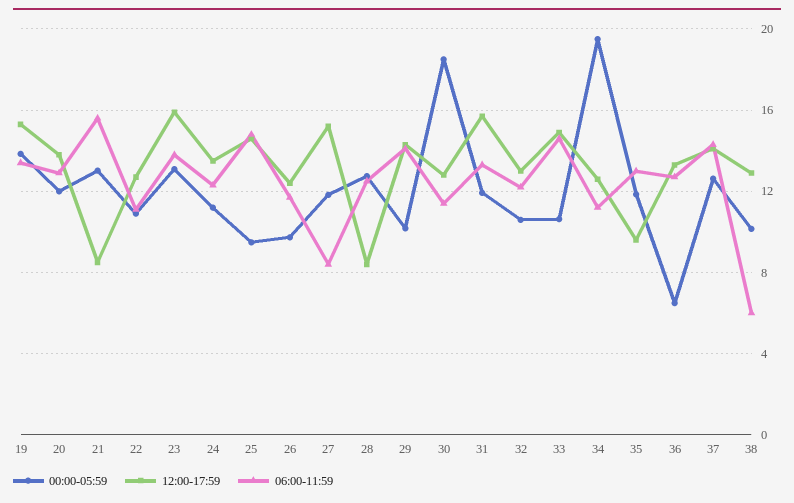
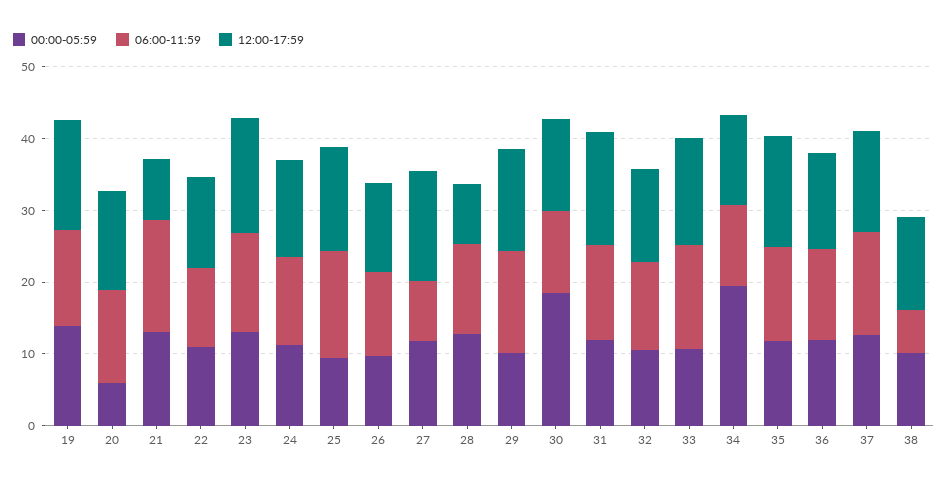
00:00-05:59, 20: 12 -> 6
12:00-17:59, 35: 9.5 -> 16
00:00-05:59, 36: 6.5 -> 12

